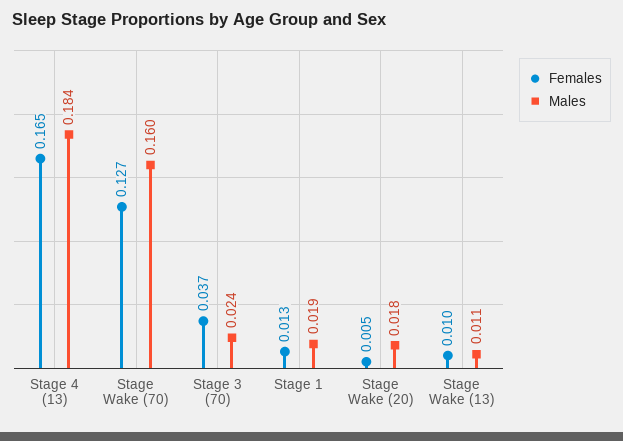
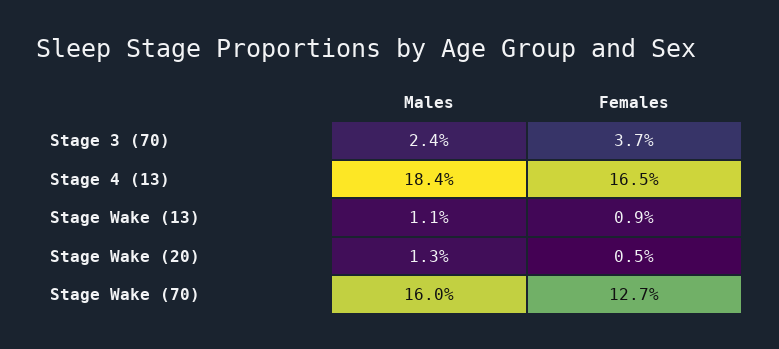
Females, Stage 1: 0.013 -> none
Males, Stage 1: 0.019 -> none
Males, Stage Wake (20): 0.018 -> 0.013
Females, Stage Wake (13): 0.01 -> 0.009

